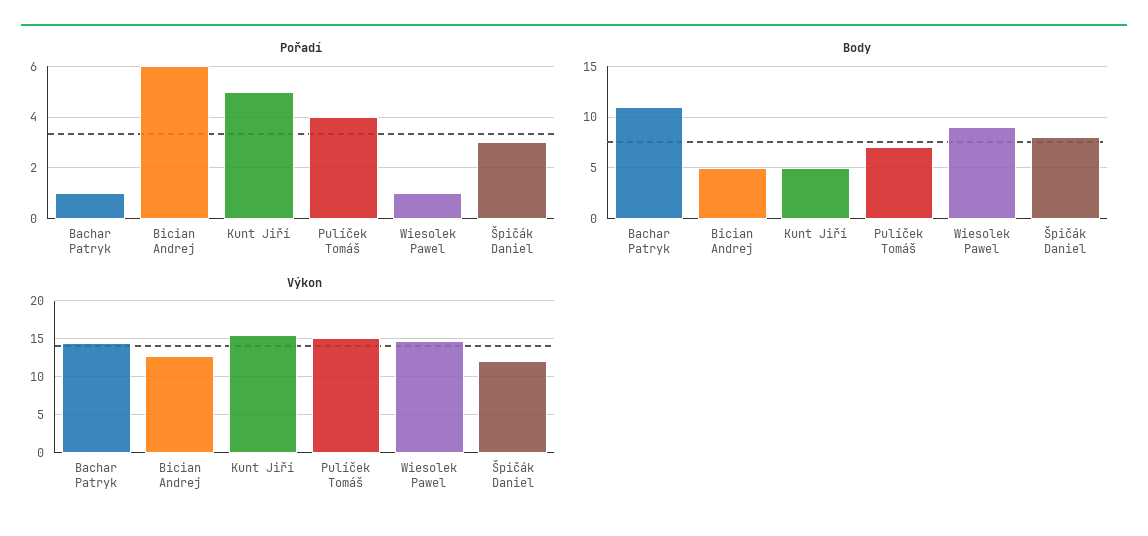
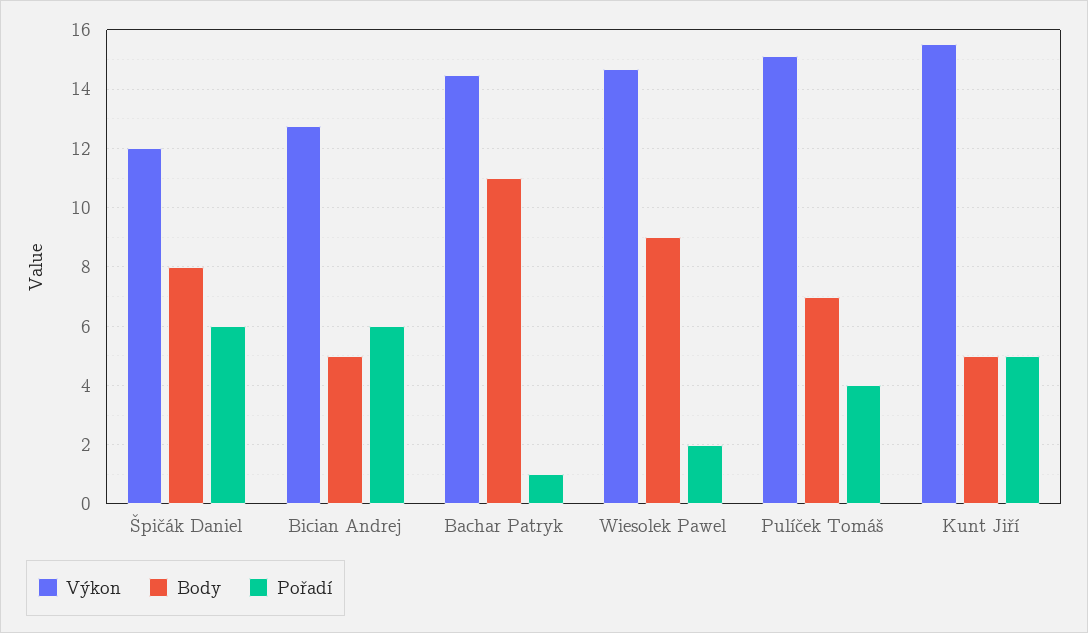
Pořadí, Wiesolek Pawel: 1 -> 2
Pořadí, Špičák Daniel: 3 -> 6

